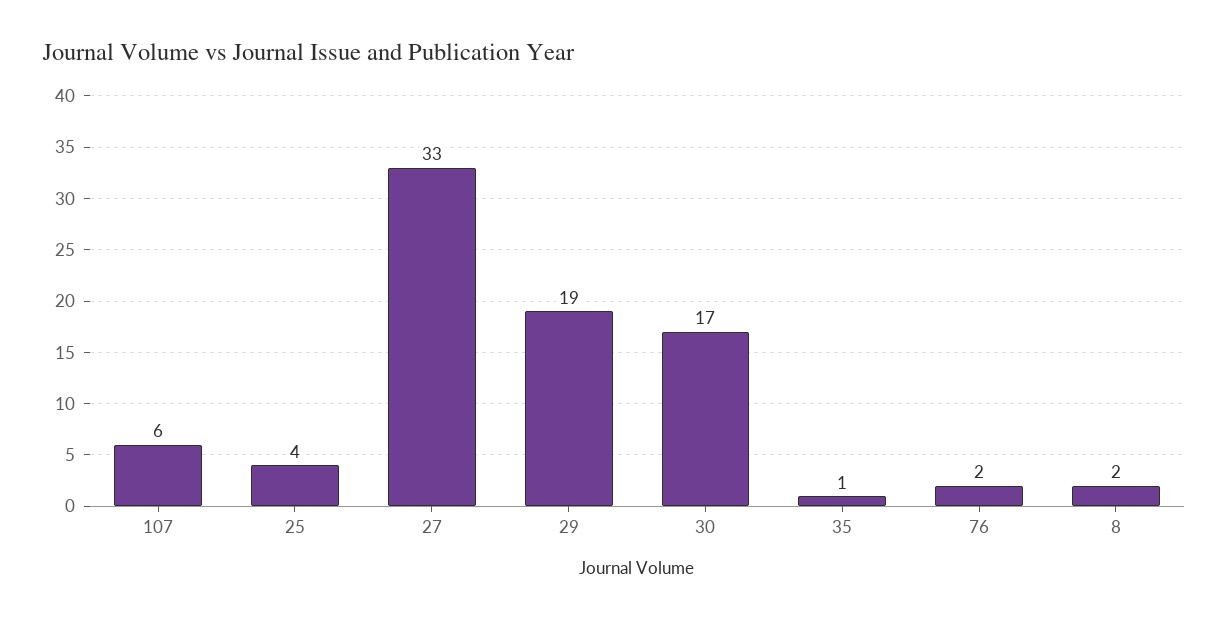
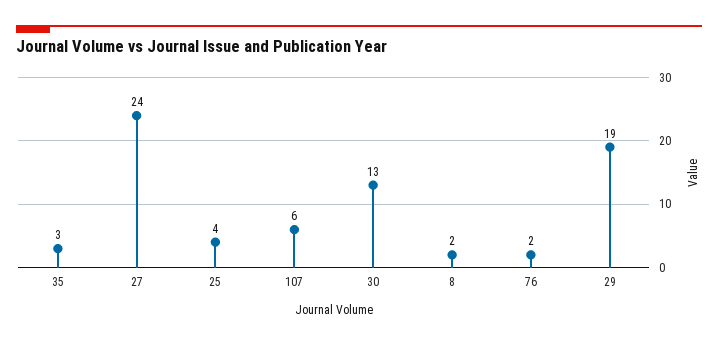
27: 33 -> 24
30: 17 -> 13
35: 1 -> 3

